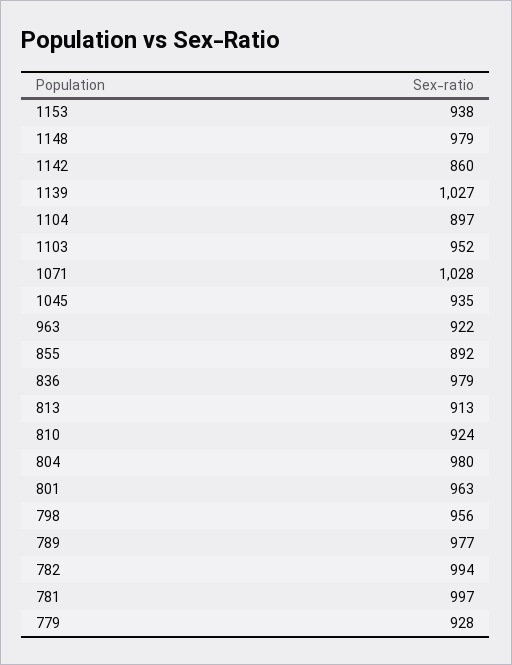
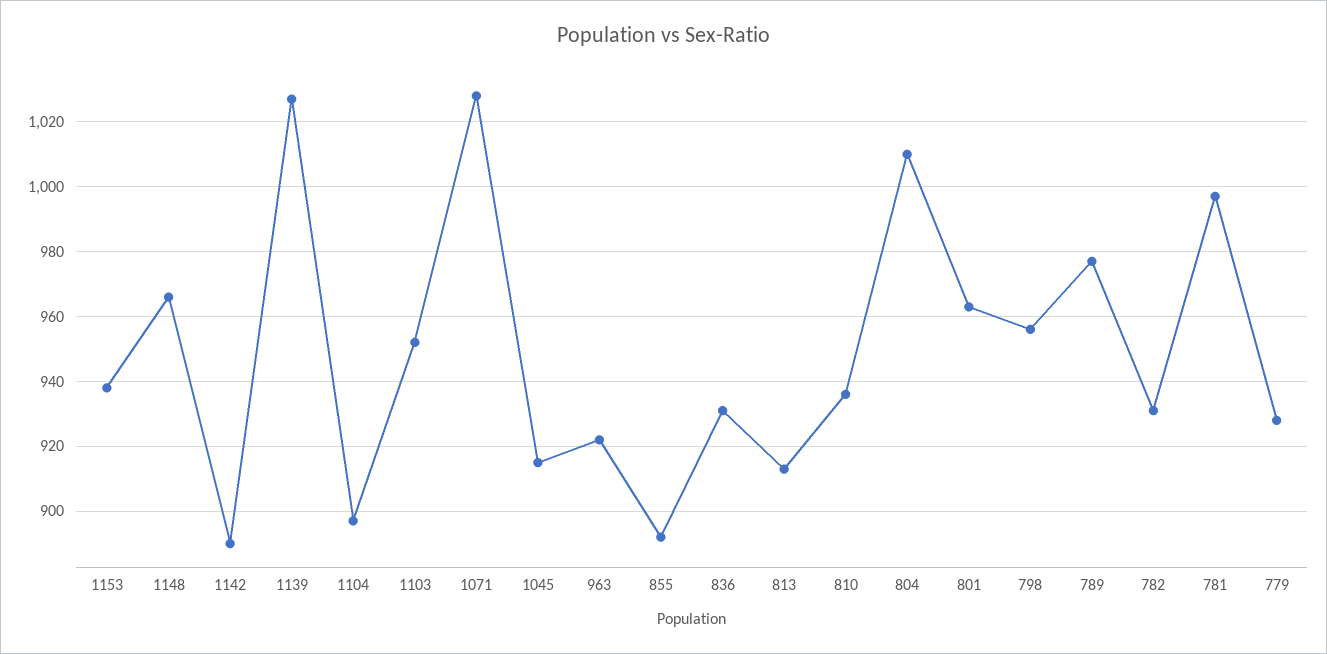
1148: 979 -> 965
1142: 860 -> 890
1045: 935 -> 915
836: 979 -> 930
810: 924 -> 935
804: 980 -> 1010
782: 994 -> 930

